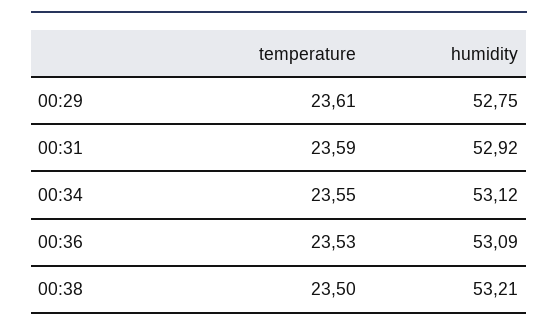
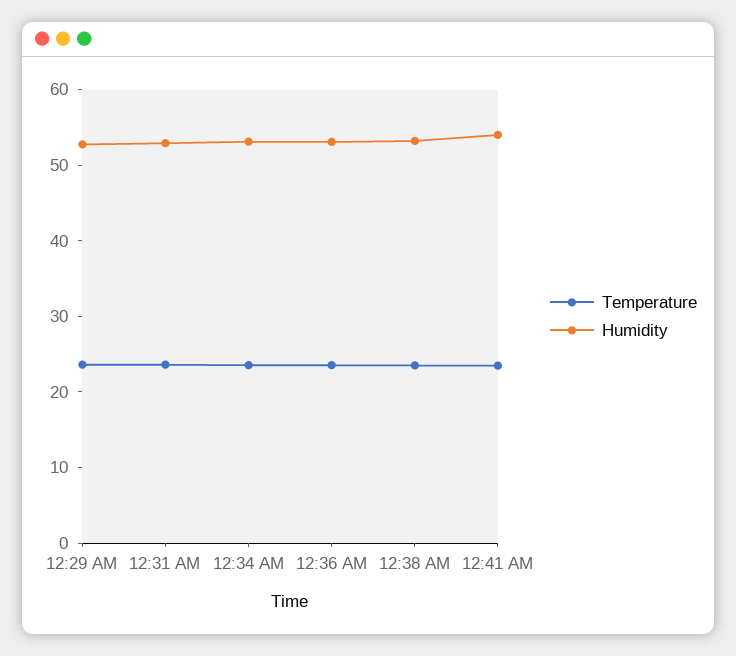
temperature, 12:41 AM: none -> 24
humidity, 12:41 AM: none -> 54

